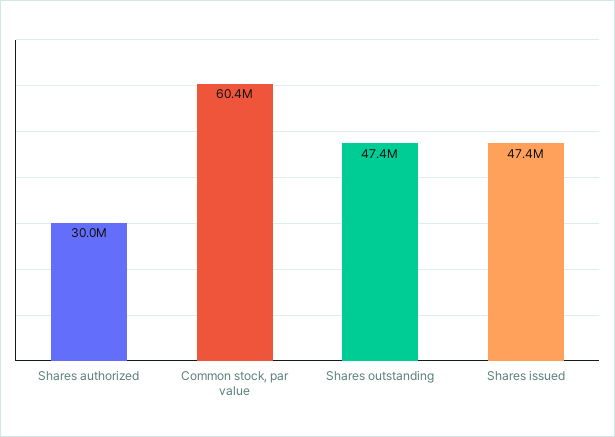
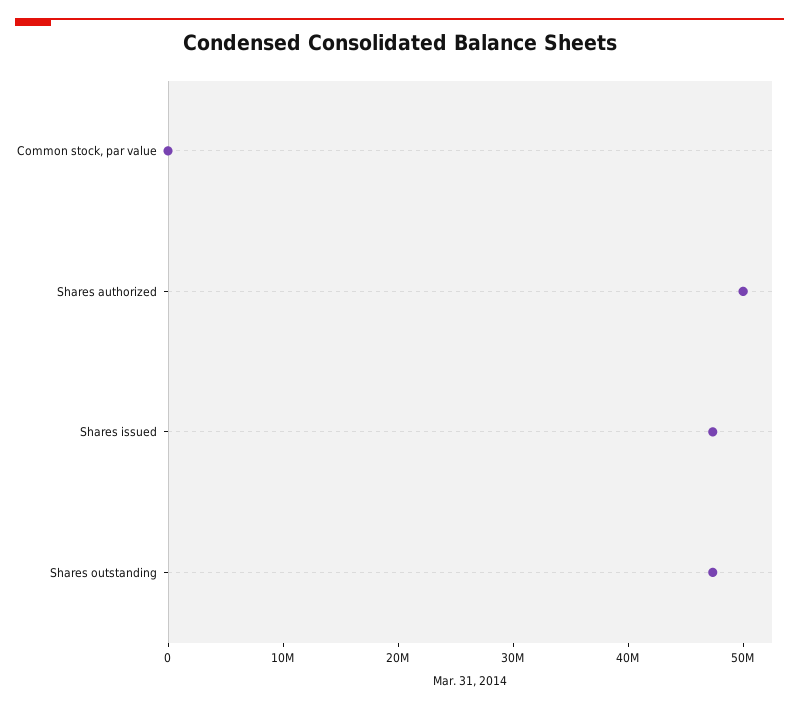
Shares authorized: 30000000 -> 50000000
Common stock, par value: 60400000 -> 0

